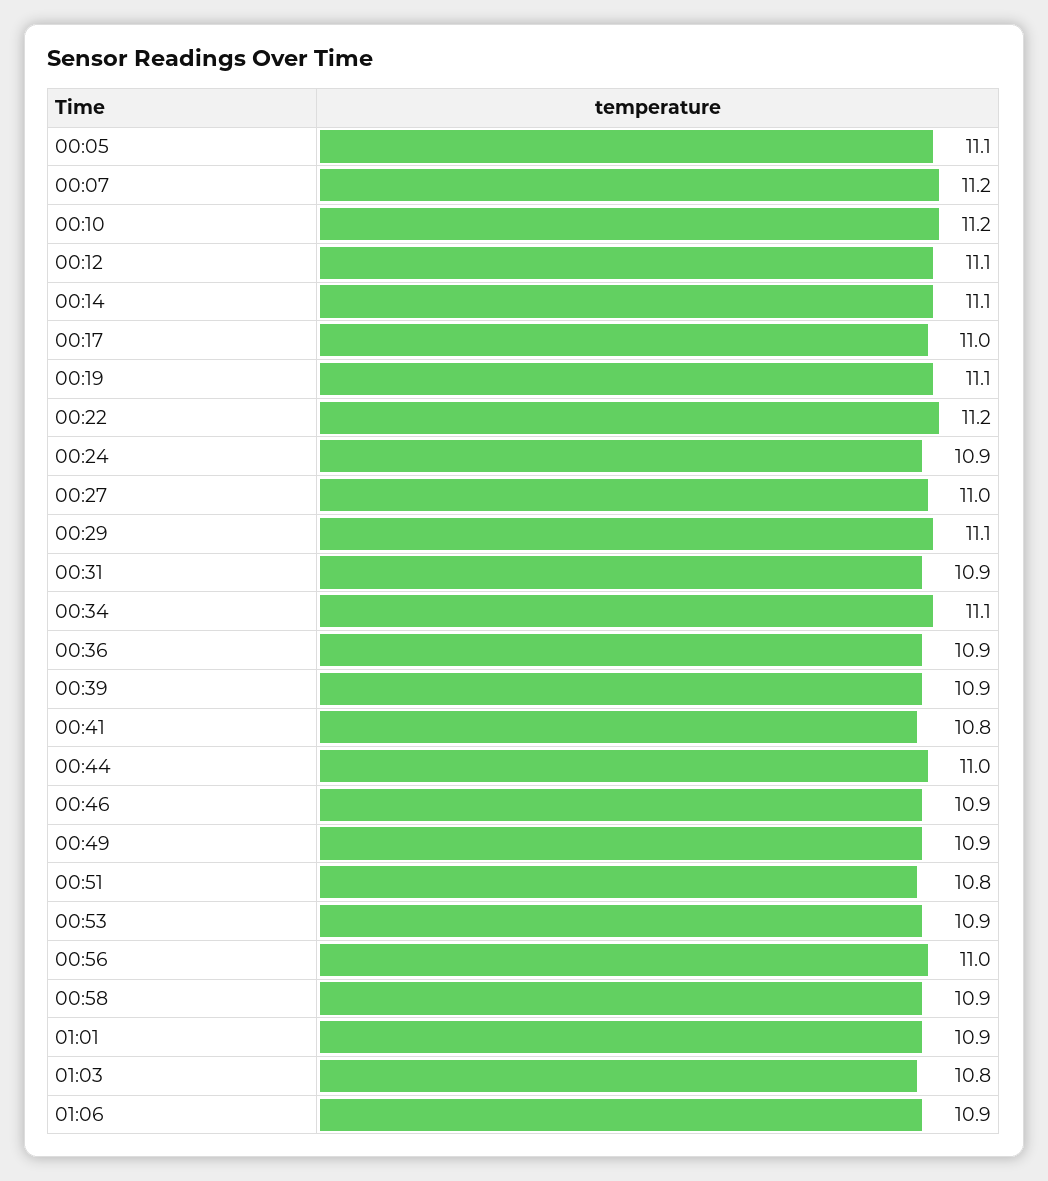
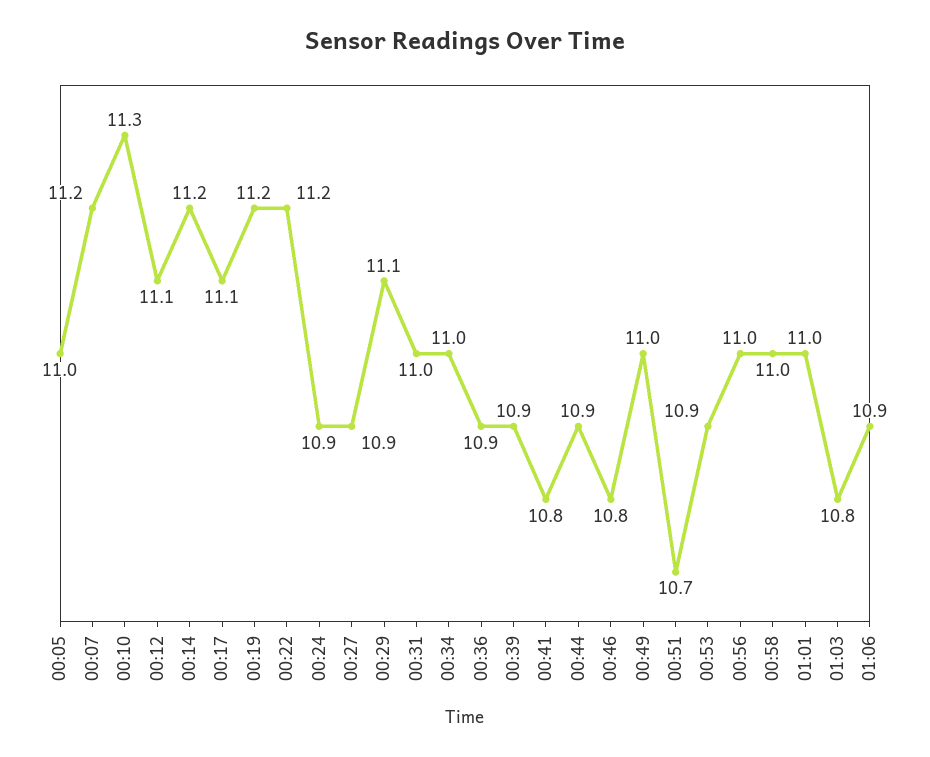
00:05: 11.1 -> 11
00:10: 11.2 -> 11.3
00:14: 11.1 -> 11.2
00:17: 11 -> 11.1
00:19: 11.1 -> 11.2
00:27: 11 -> 10.9
00:31: 10.9 -> 11
00:34: 11.1 -> 11
00:44: 11 -> 10.9
00:46: 10.9 -> 10.8
00:49: 10.9 -> 11
00:51: 10.8 -> 10.7
00:58: 10.9 -> 11
01:01: 10.9 -> 11

